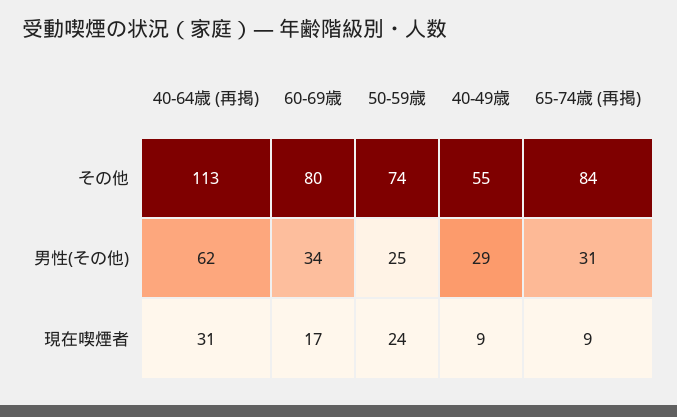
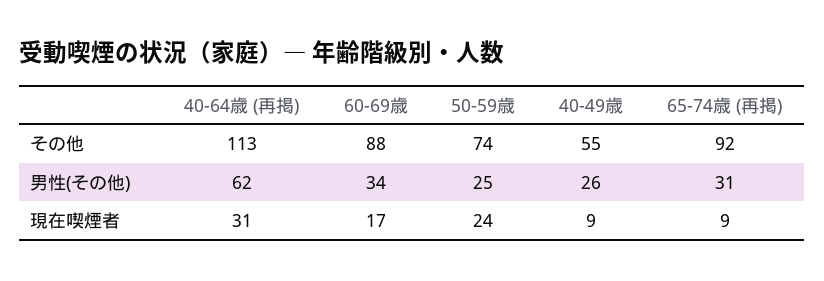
60-69歳, その他: 80 -> 88
65-74歳 (再掲), その他: 84 -> 92
40-49歳, 男性(その他): 29 -> 26

